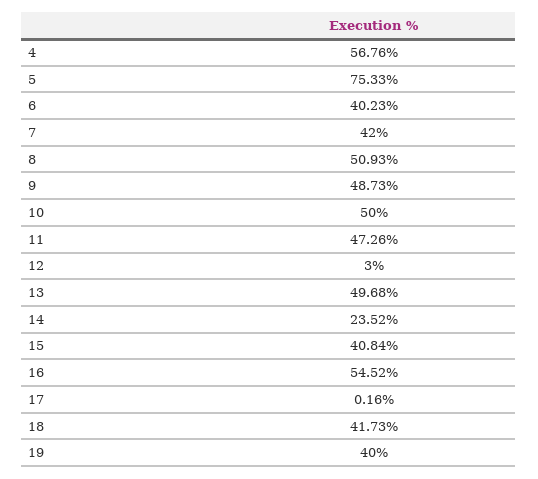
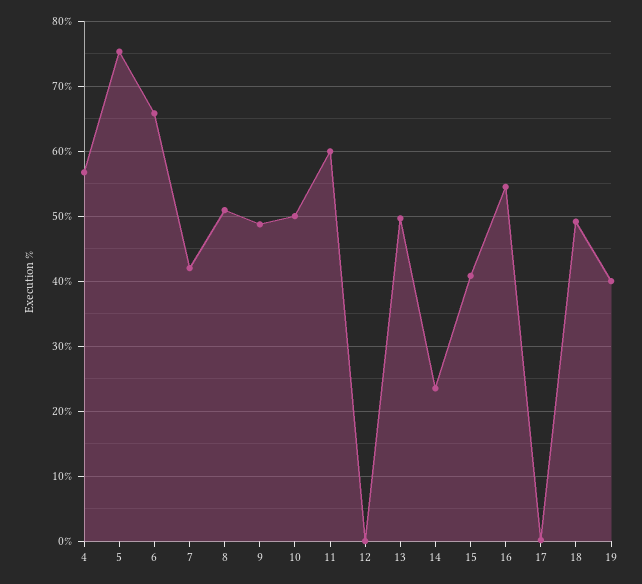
6: 40.23 -> 66
11: 47.26 -> 60
12: 3 -> 0
18: 41.73 -> 49

